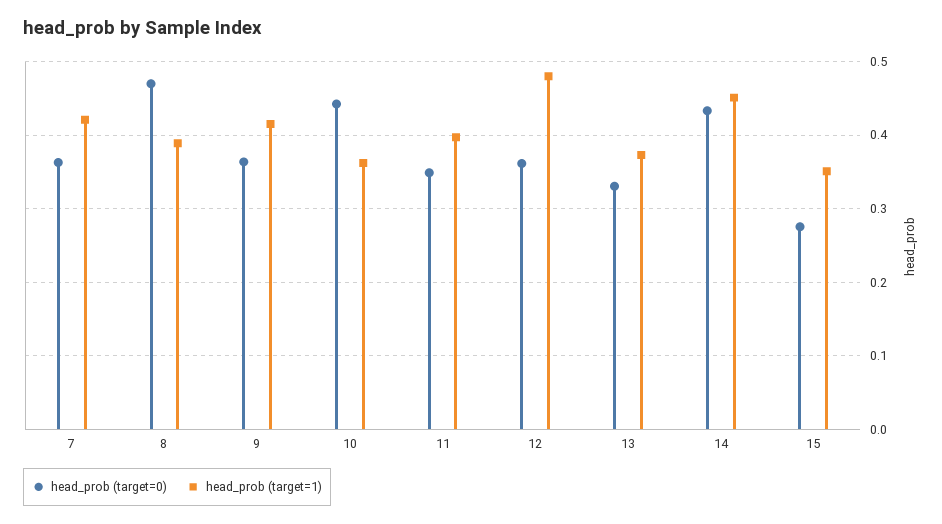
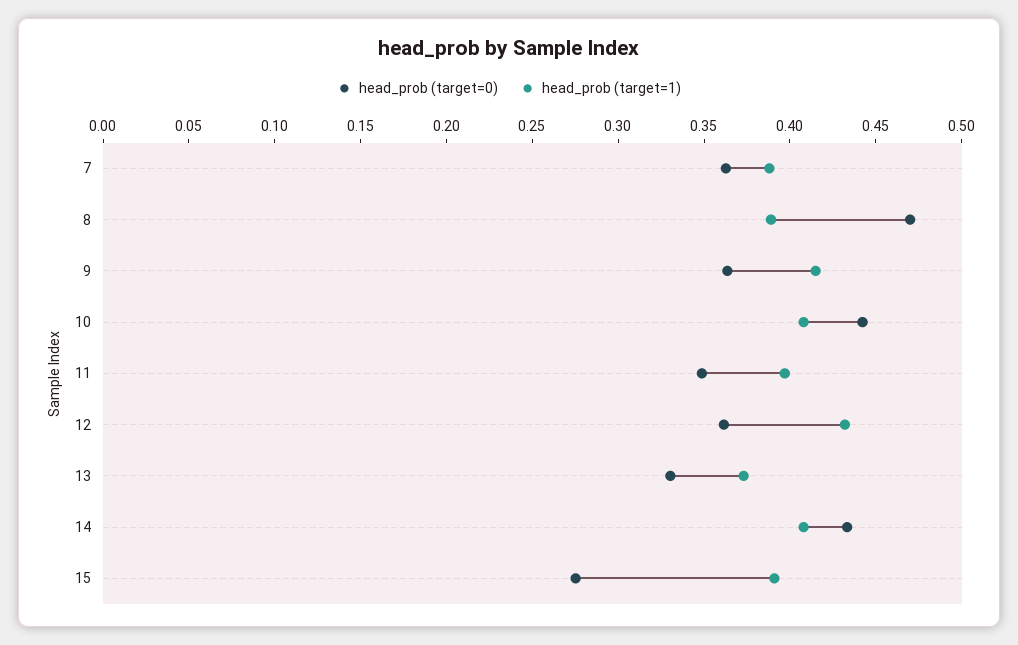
head_prob (target=1), 7: 0.42 -> 0.39
head_prob (target=1), 10: 0.36 -> 0.41
head_prob (target=1), 12: 0.48 -> 0.43
head_prob (target=1), 14: 0.45 -> 0.41
head_prob (target=1), 15: 0.35 -> 0.39

